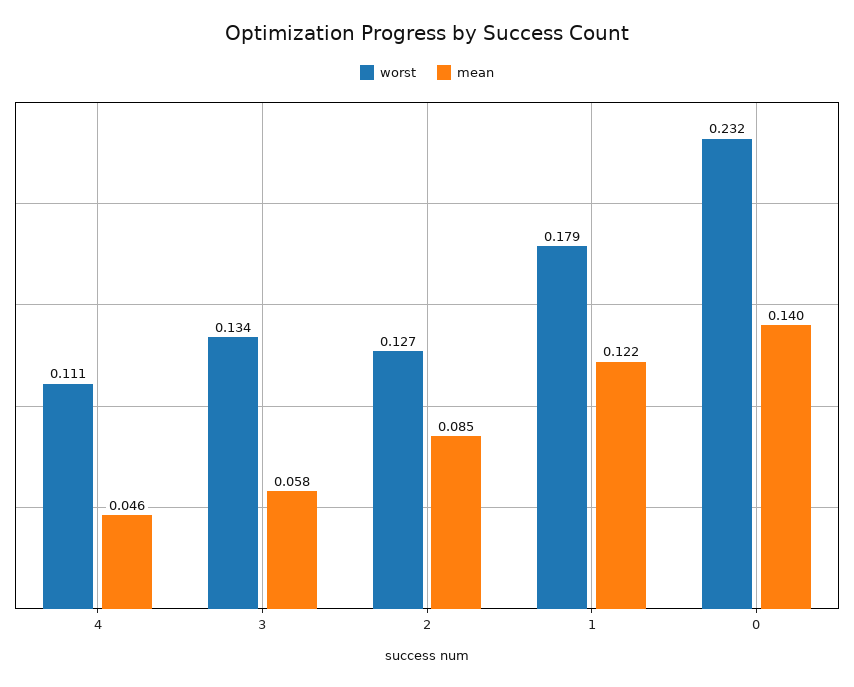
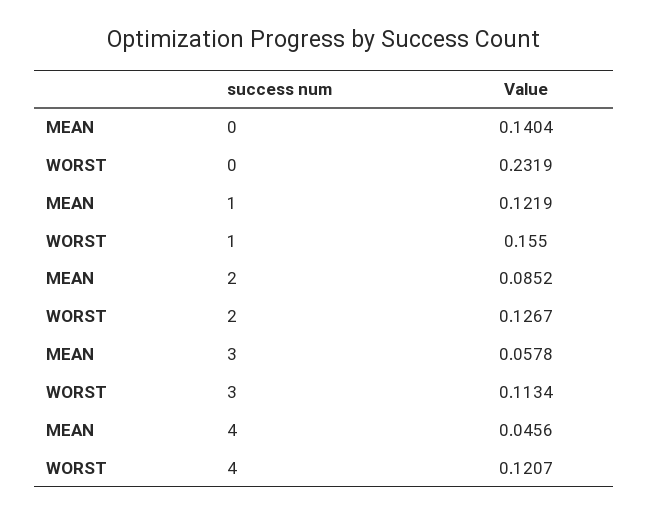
worst, 4: 0.111 -> 0.1207
worst, 3: 0.134 -> 0.1134
worst, 1: 0.179 -> 0.155

